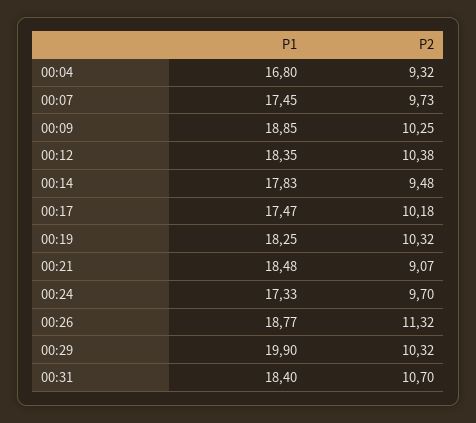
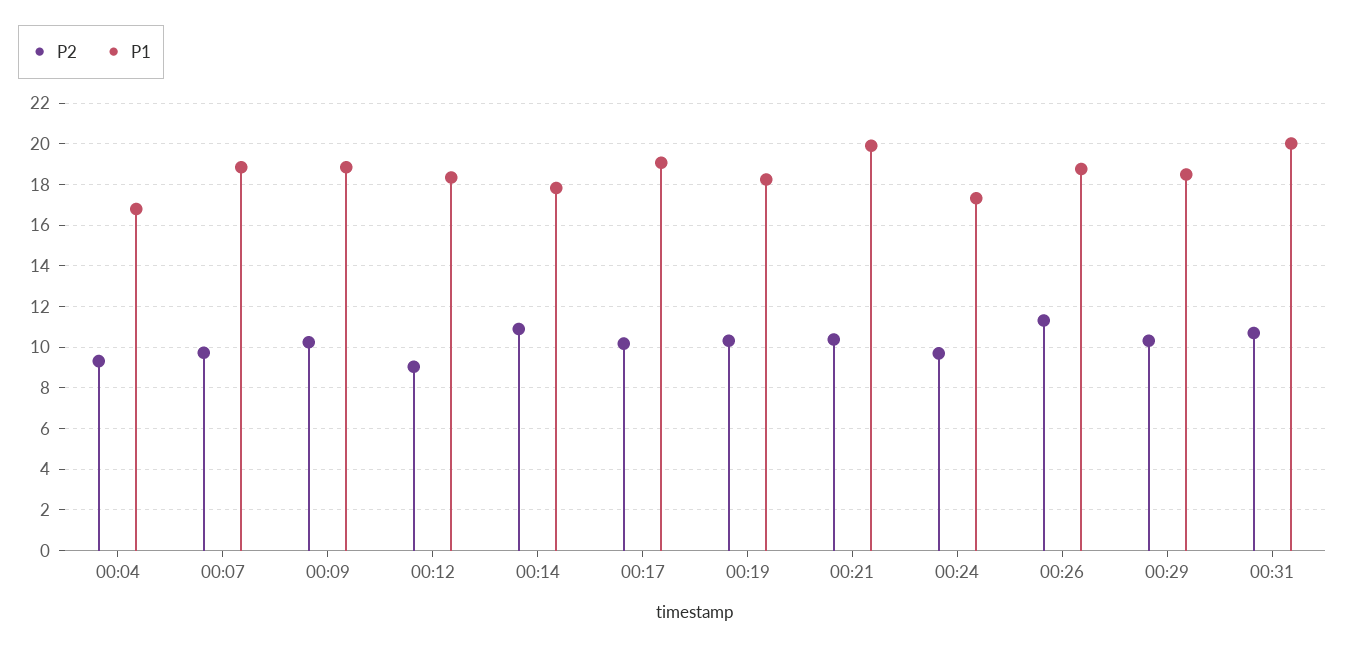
P1, 00:07: 17.45 -> 19
P2, 00:12: 10.38 -> 9
P2, 00:14: 9.48 -> 11
P1, 00:17: 17.47 -> 19
P1, 00:21: 18.48 -> 20
P2, 00:21: 9.07 -> 10.5
P1, 00:29: 19.9 -> 18.5
P1, 00:31: 18.4 -> 20

